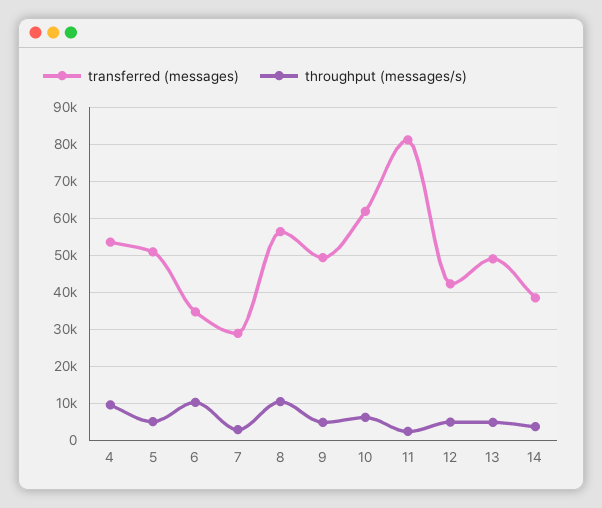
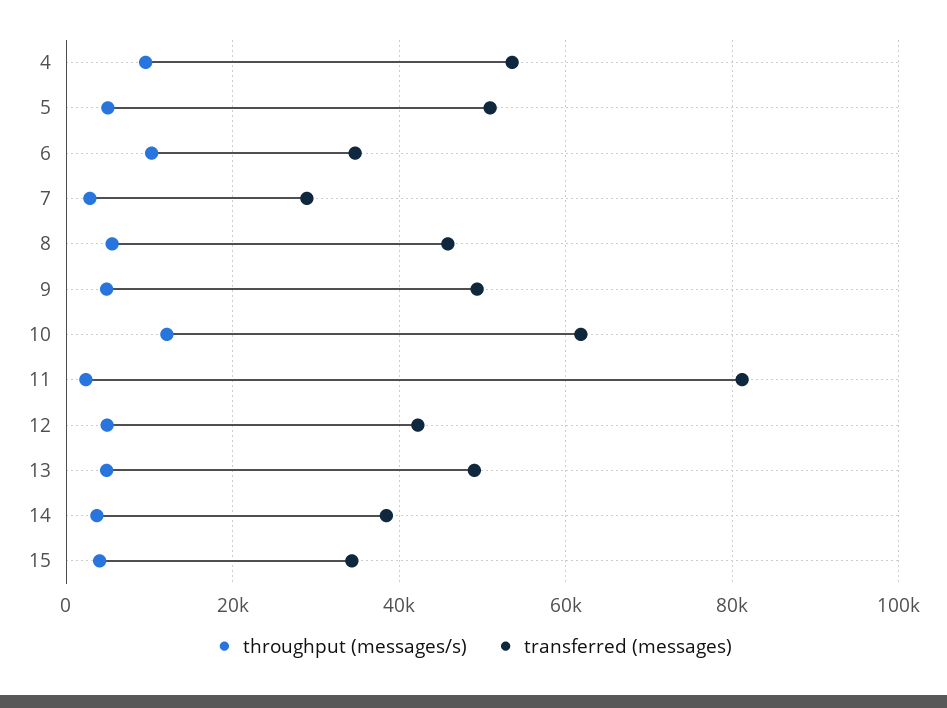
transferred (messages), 8: 56000 -> 46000
throughput (messages/s), 8: 10000 -> 6000
throughput (messages/s), 10: 6000 -> 12000
throughput (messages/s), 15: none -> 4000
transferred (messages), 15: none -> 34000

